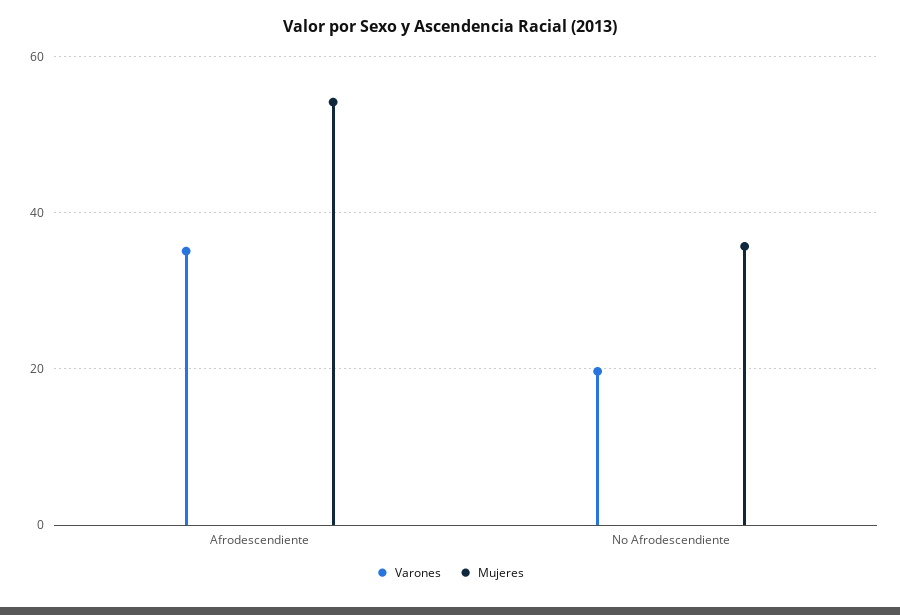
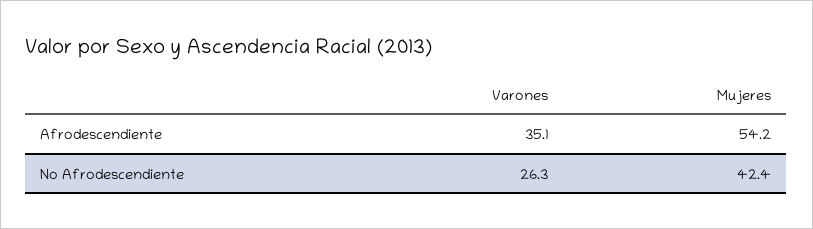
Varones, No Afrodescendiente: 20 -> 26.3
Mujeres, No Afrodescendiente: 36 -> 42.4

